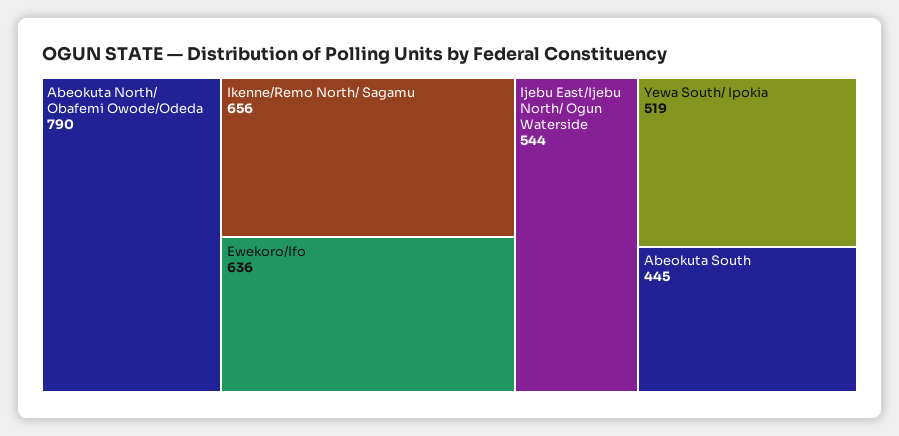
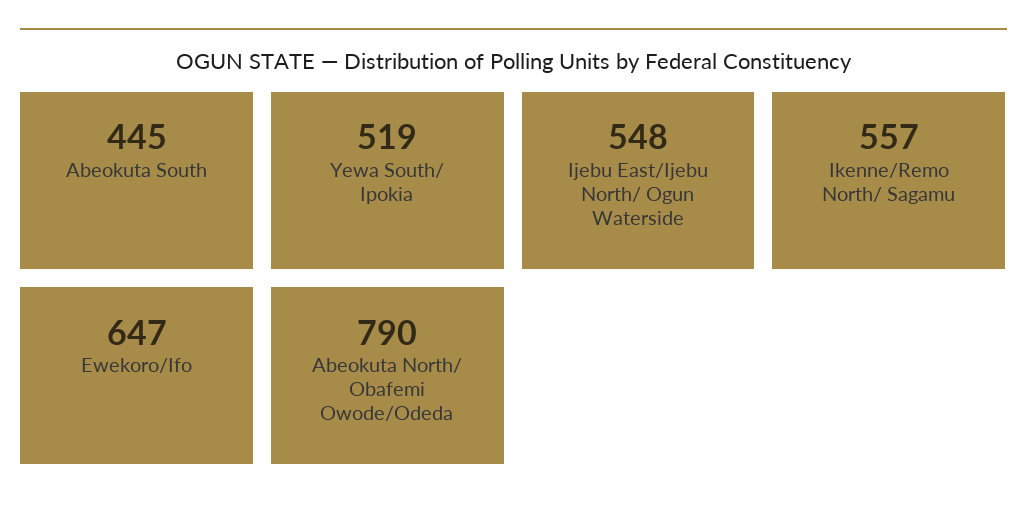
Ikenne/Remo North/ Sagamu: 656 -> 557
Ewekoro/Ifo: 636 -> 647
Ijebu East/Ijebu North/ Ogun Waterside: 544 -> 548

